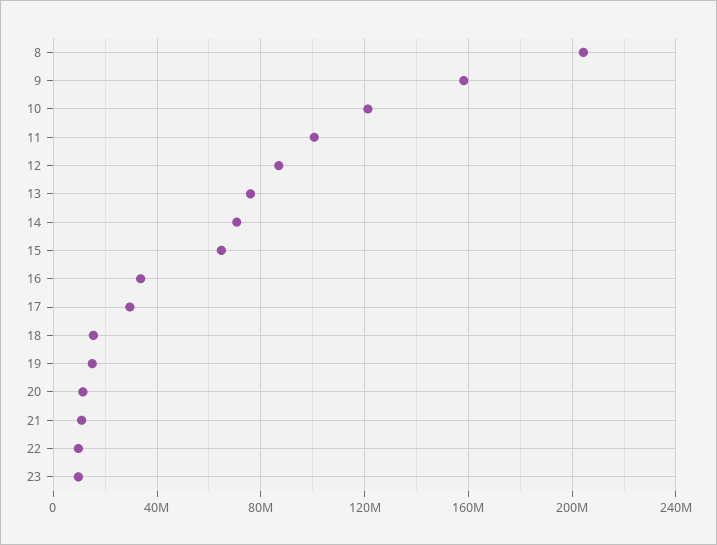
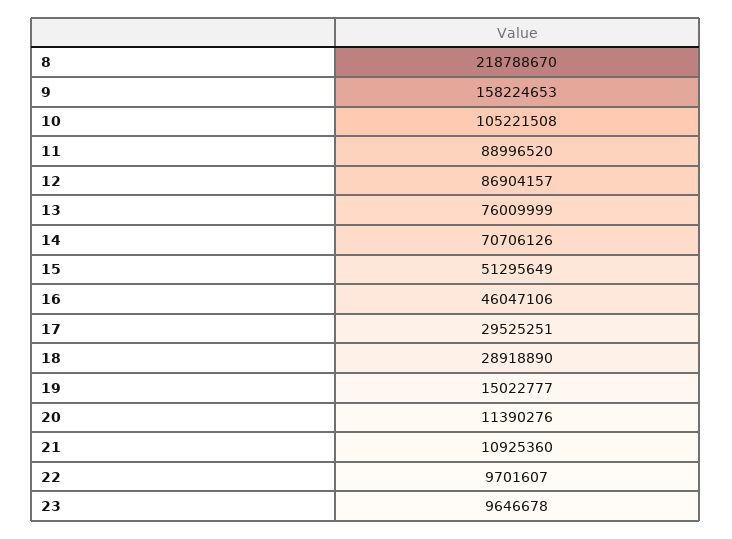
8: 205000000 -> 218788670
10: 120000000 -> 105221508
11: 100000000 -> 88996520
15: 65000000 -> 51295649
16: 35000000 -> 46047106
18: 15000000 -> 28918890

